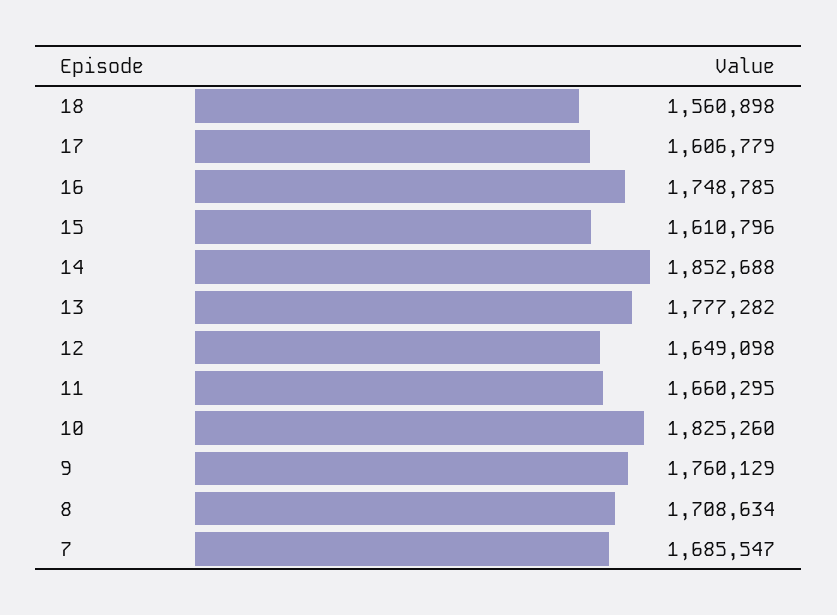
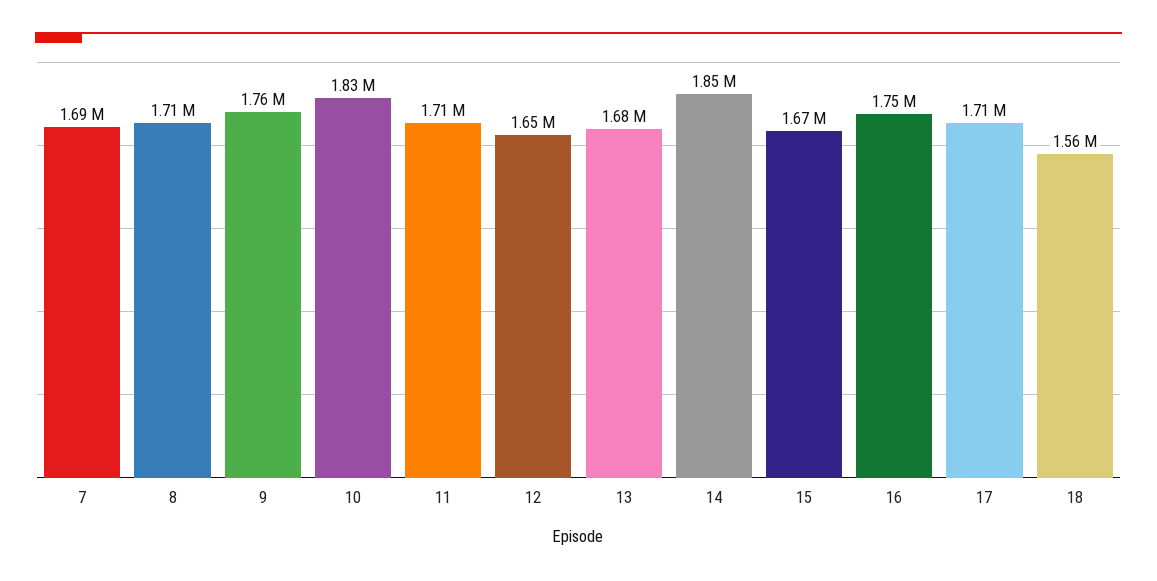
17: 1606779 -> 1710000
15: 1610796 -> 1670000
13: 1777282 -> 1680000
11: 1660295 -> 1710000

